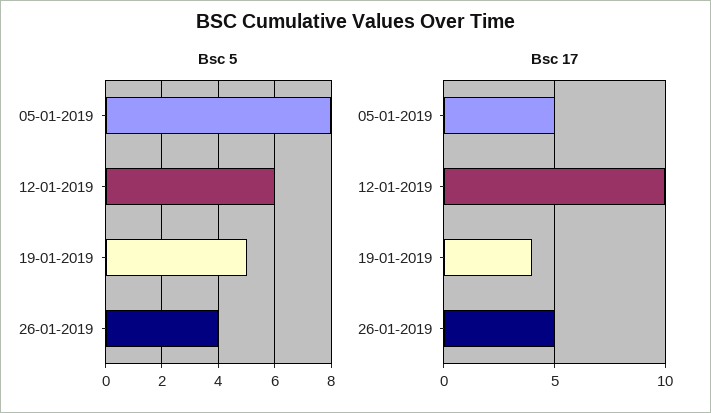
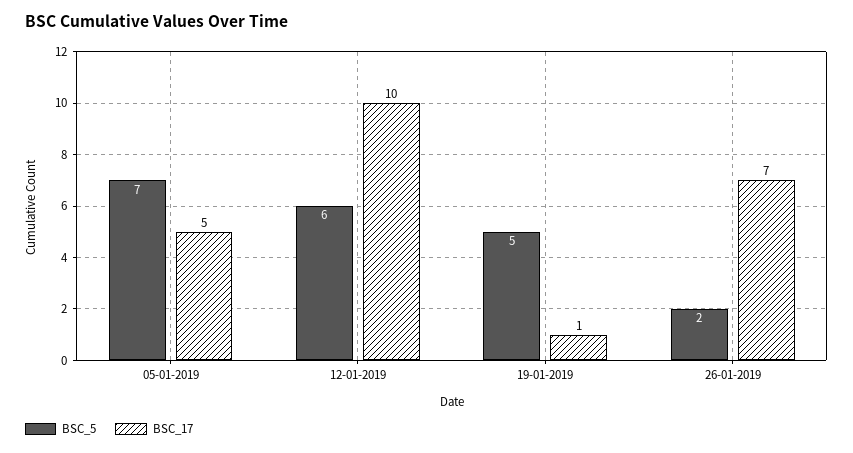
Bsc 5, 05-01-2019: 8 -> 7
Bsc 5, 26-01-2019: 4 -> 2
Bsc 17, 19-01-2019: 4 -> 1
Bsc 17, 26-01-2019: 5 -> 7

